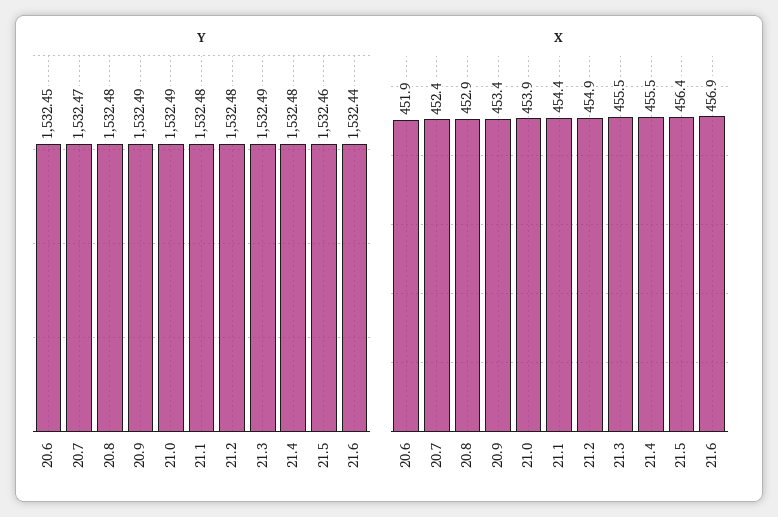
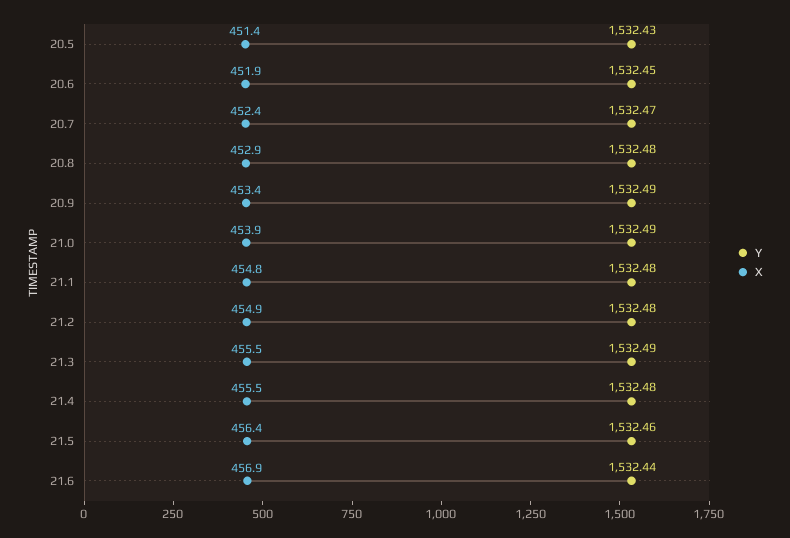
X, 21.1: 454.4 -> 454.8
Y, 20.5: none -> 1532.43
X, 20.5: none -> 451.4

